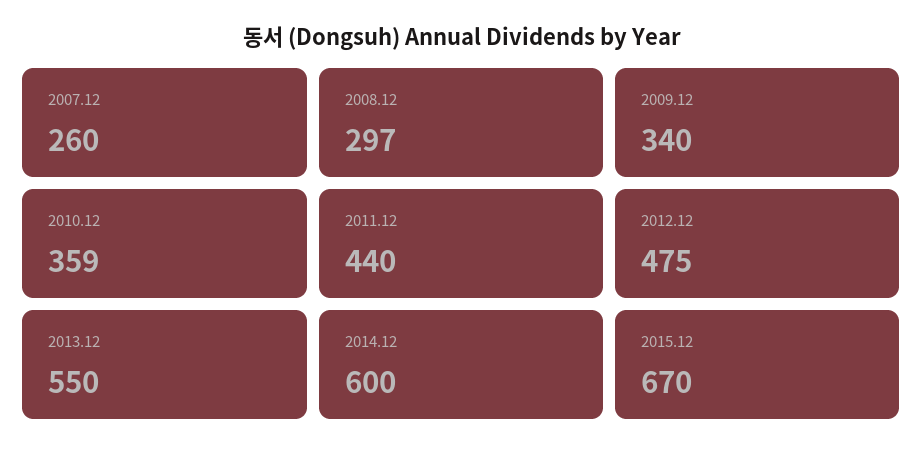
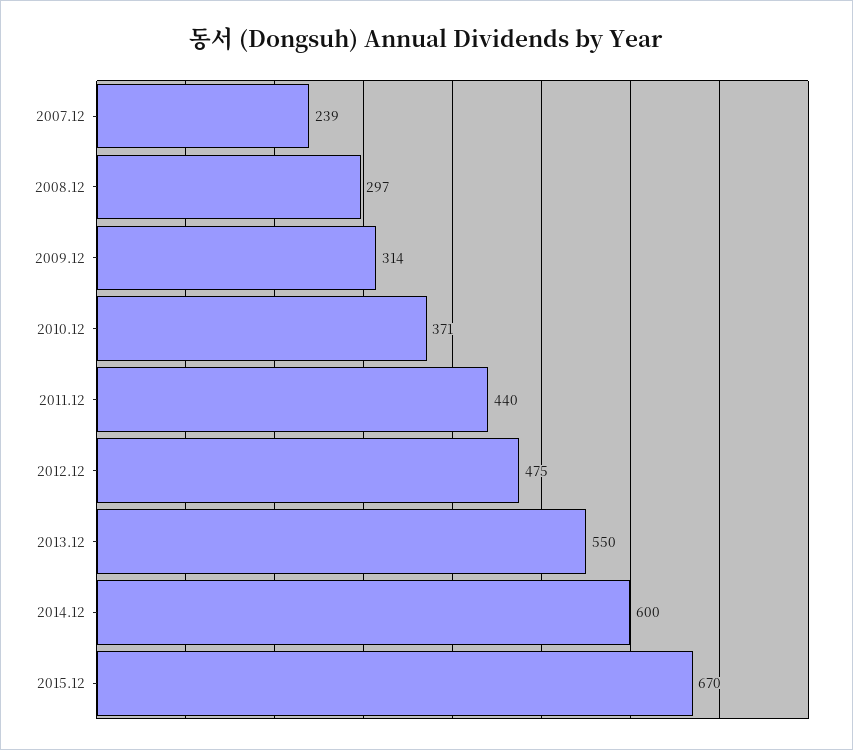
2007.12: 260 -> 239
2009.12: 340 -> 314
2010.12: 359 -> 371

